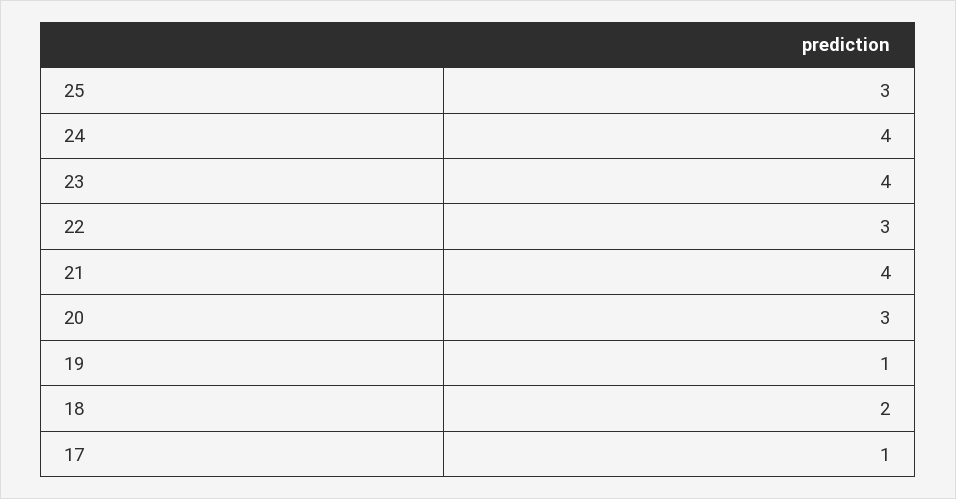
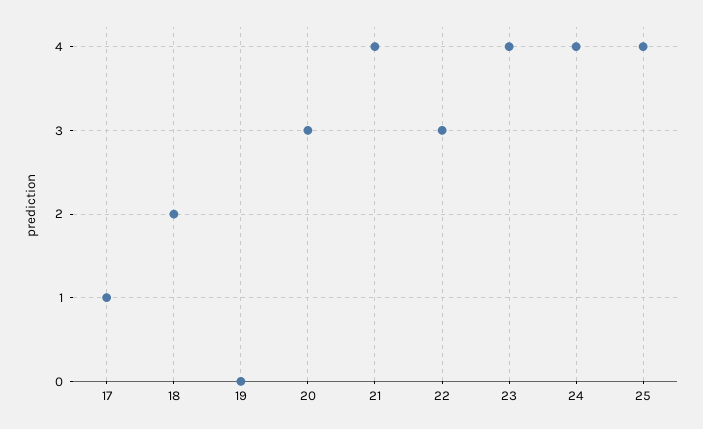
25: 3 -> 4
19: 1 -> 0

